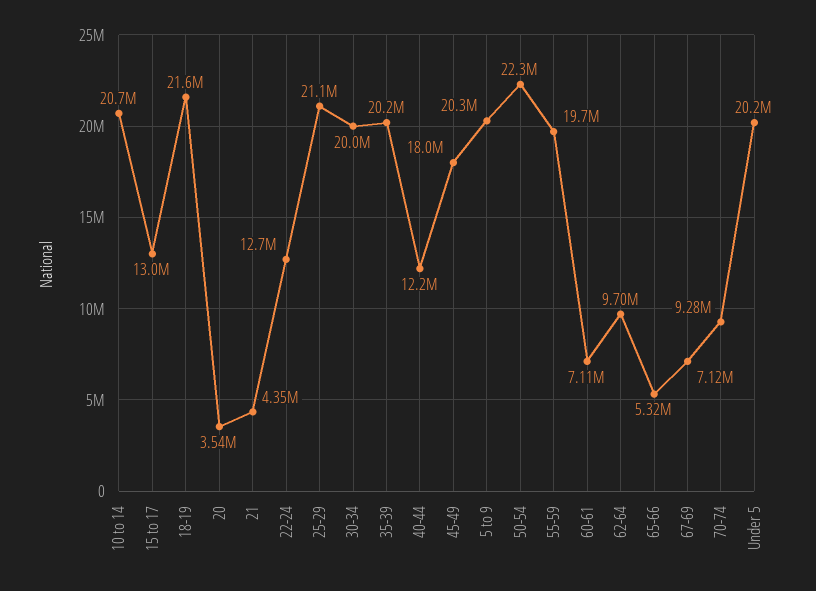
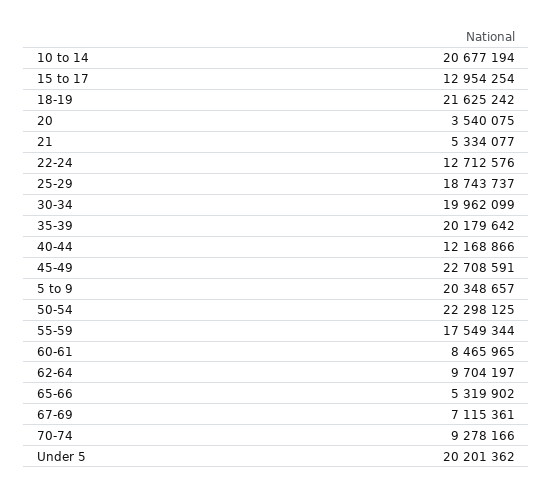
21: 4350000 -> 5334077
25-29: 21100000 -> 18743737
45-49: 18000000 -> 22708591
55-59: 19700000 -> 17549344
60-61: 7110000 -> 8465965

